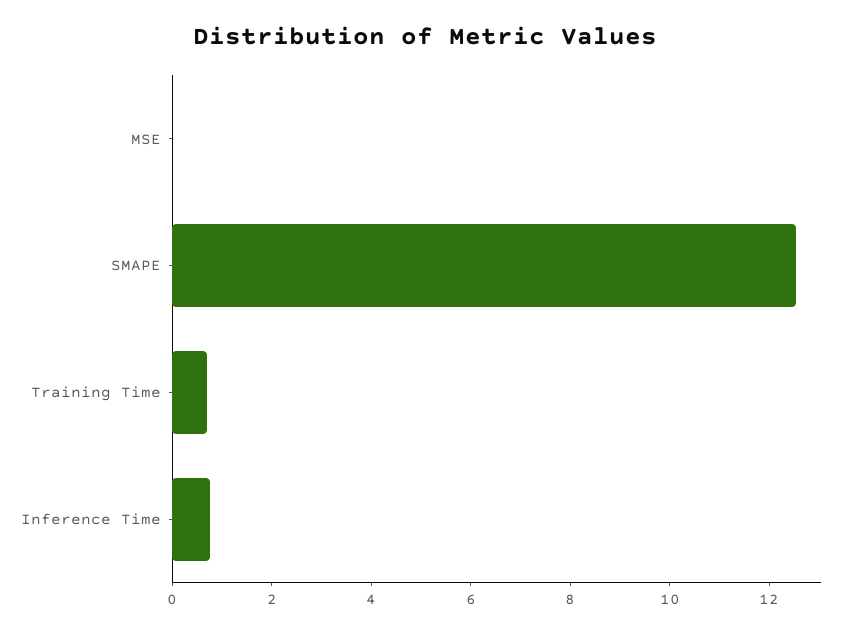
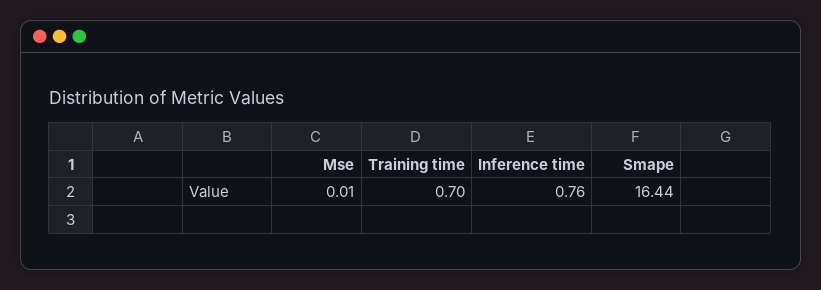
SMAPE: 12.5 -> 16.44

